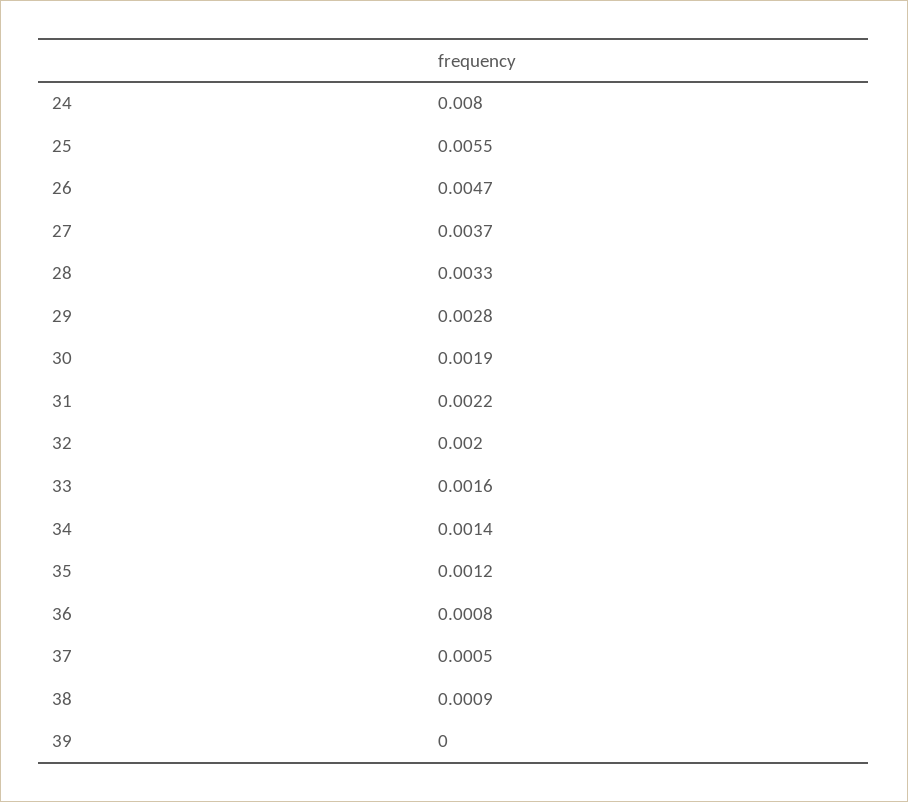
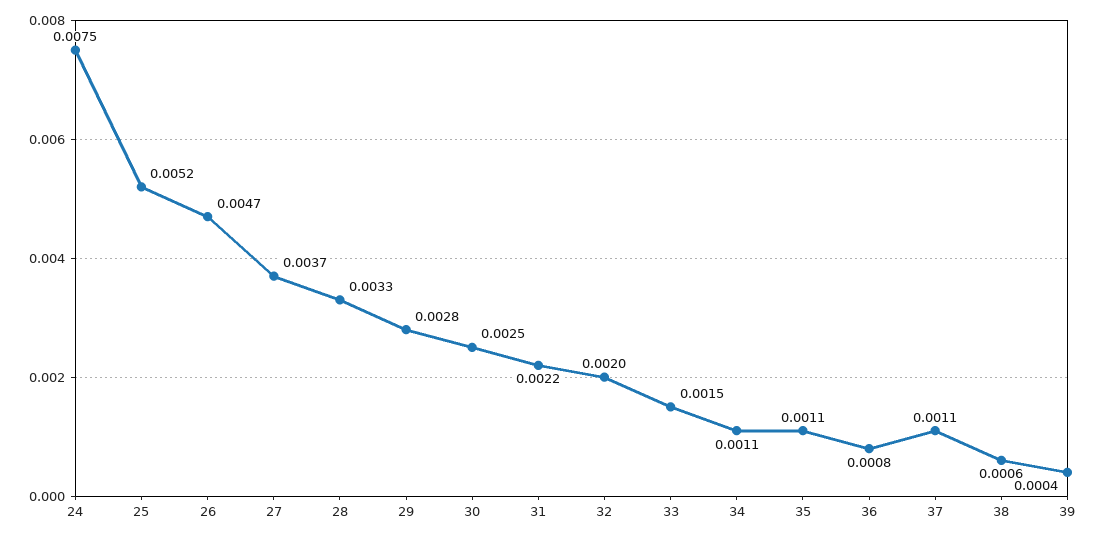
24: 0.008 -> 0.0075
25: 0.0055 -> 0.0052
30: 0.0019 -> 0.0025
33: 0.0016 -> 0.0015
34: 0.0014 -> 0.0011
35: 0.0012 -> 0.0011
37: 0.0005 -> 0.0011
38: 0.0009 -> 0.0006
39: 0 -> 0.0004

